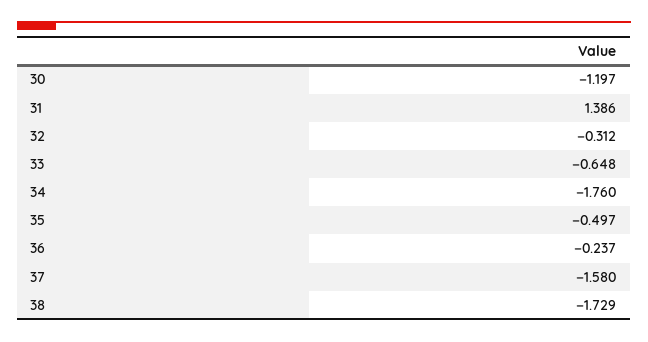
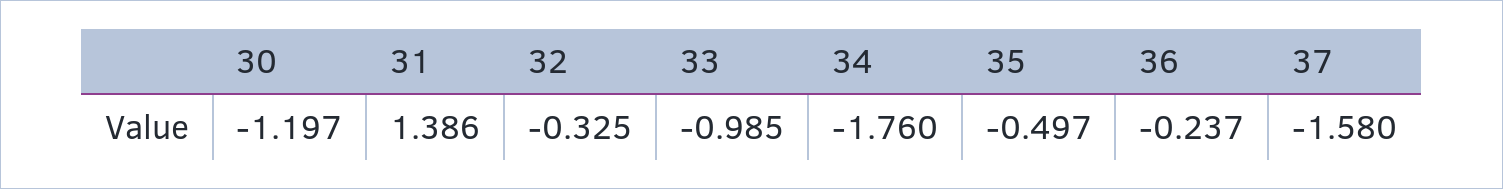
32: -0.312 -> -0.325
33: -0.648 -> -0.985
38: -1.729 -> none

